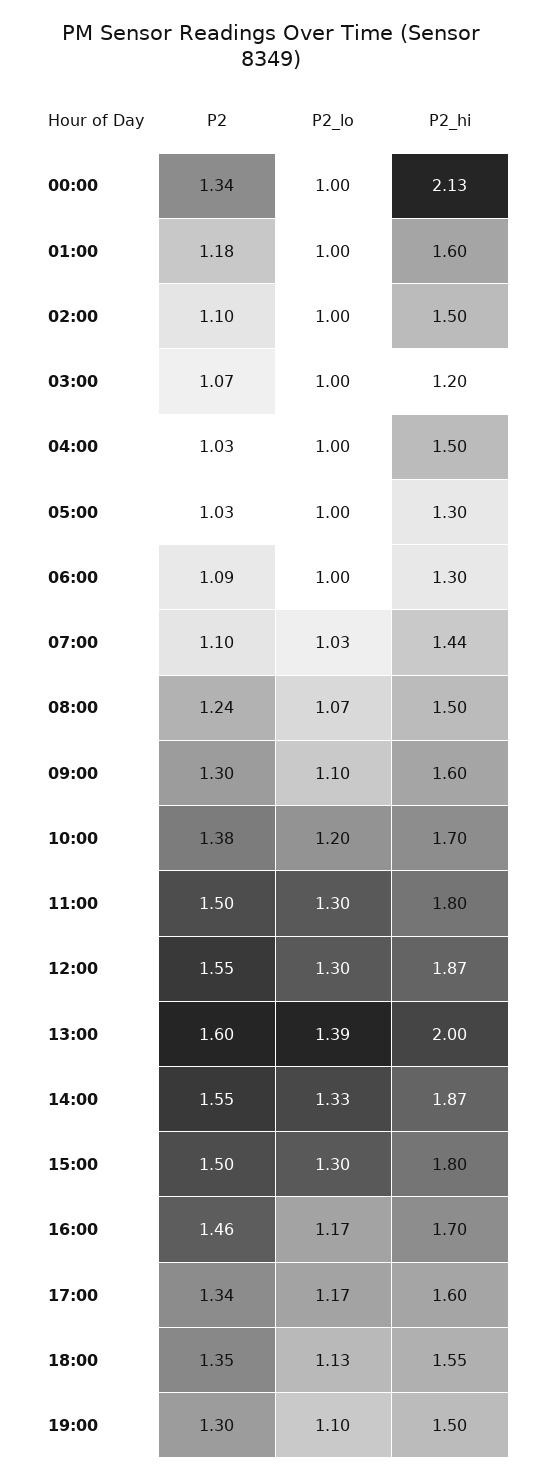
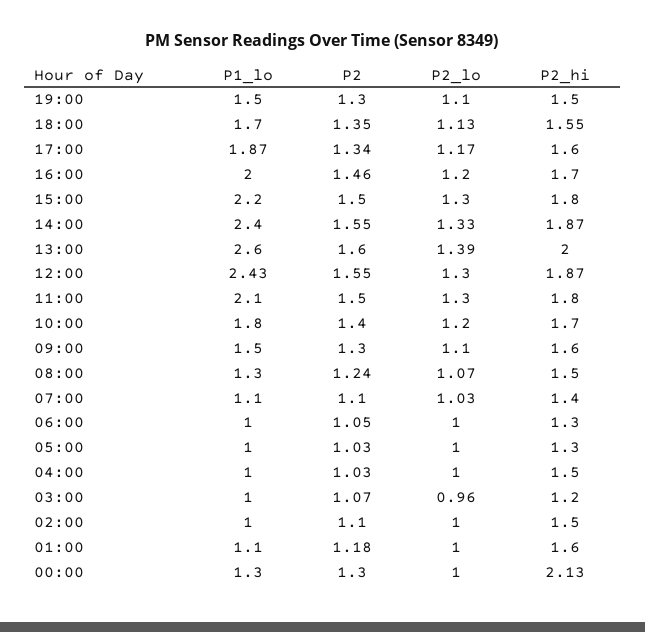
P2, 00:00: 1.34 -> 1.3
P2_lo, 03:00: 1 -> 0.96
P2, 06:00: 1.09 -> 1.05
P2_hi, 07:00: 1.44 -> 1.4
P2, 10:00: 1.38 -> 1.4
P2_lo, 16:00: 1.17 -> 1.2
P1_lo, 19:00: none -> 1.5
P1_lo, 18:00: none -> 1.7
P1_lo, 17:00: none -> 1.87
P1_lo, 16:00: none -> 2
P1_lo, 15:00: none -> 2.2
P1_lo, 14:00: none -> 2.4
P1_lo, 13:00: none -> 2.6
P1_lo, 12:00: none -> 2.43
P1_lo, 11:00: none -> 2.1
P1_lo, 10:00: none -> 1.8
P1_lo, 09:00: none -> 1.5
P1_lo, 08:00: none -> 1.3
P1_lo, 07:00: none -> 1.1
P1_lo, 06:00: none -> 1
P1_lo, 05:00: none -> 1
P1_lo, 04:00: none -> 1
P1_lo, 03:00: none -> 1
P1_lo, 02:00: none -> 1
P1_lo, 01:00: none -> 1.1
P1_lo, 00:00: none -> 1.3

